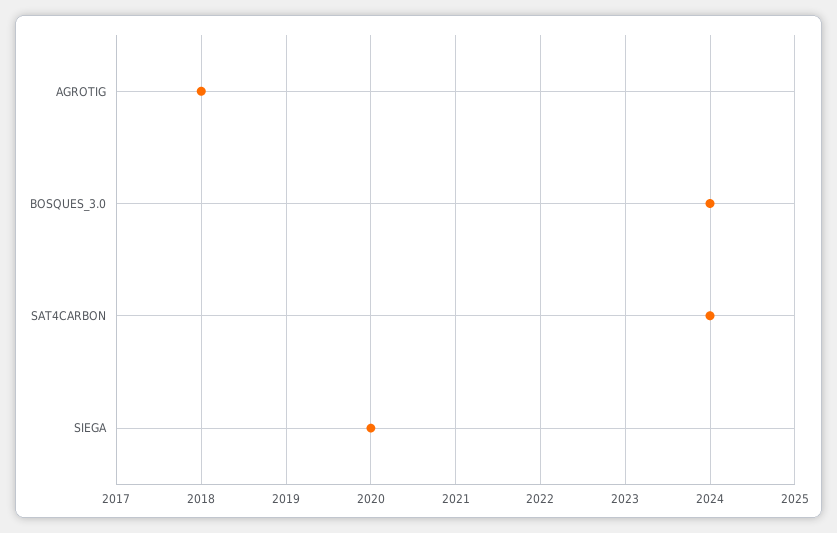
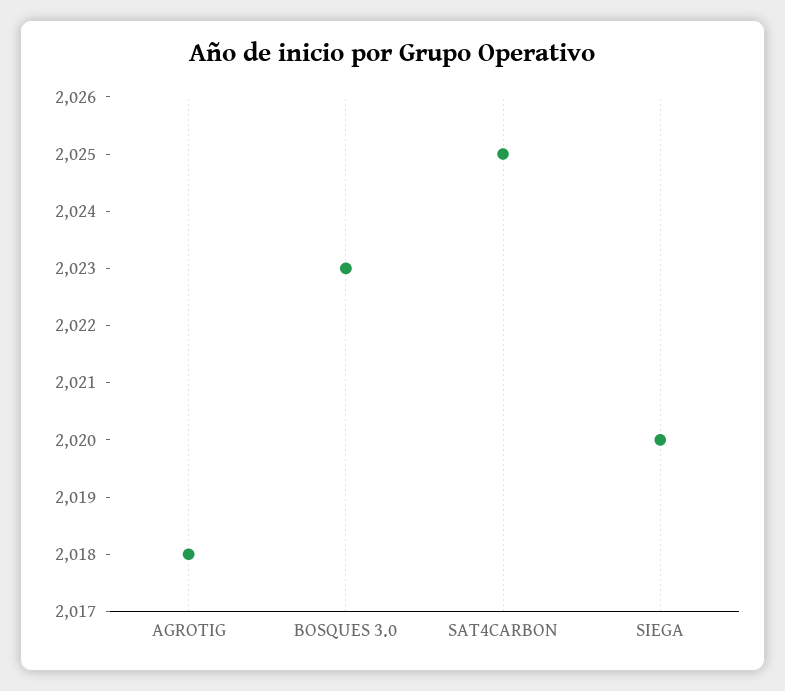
BOSQUES_3.0: 2024 -> 2023
SAT4CARBON: 2024 -> 2025

